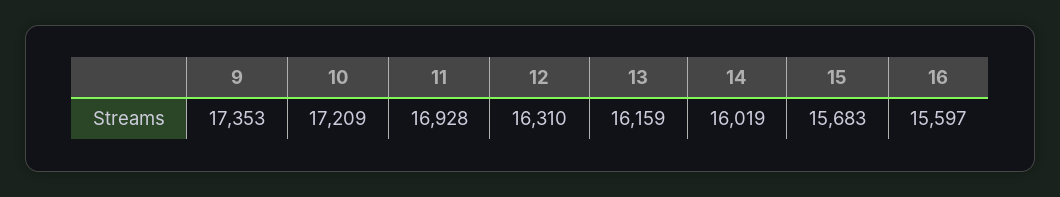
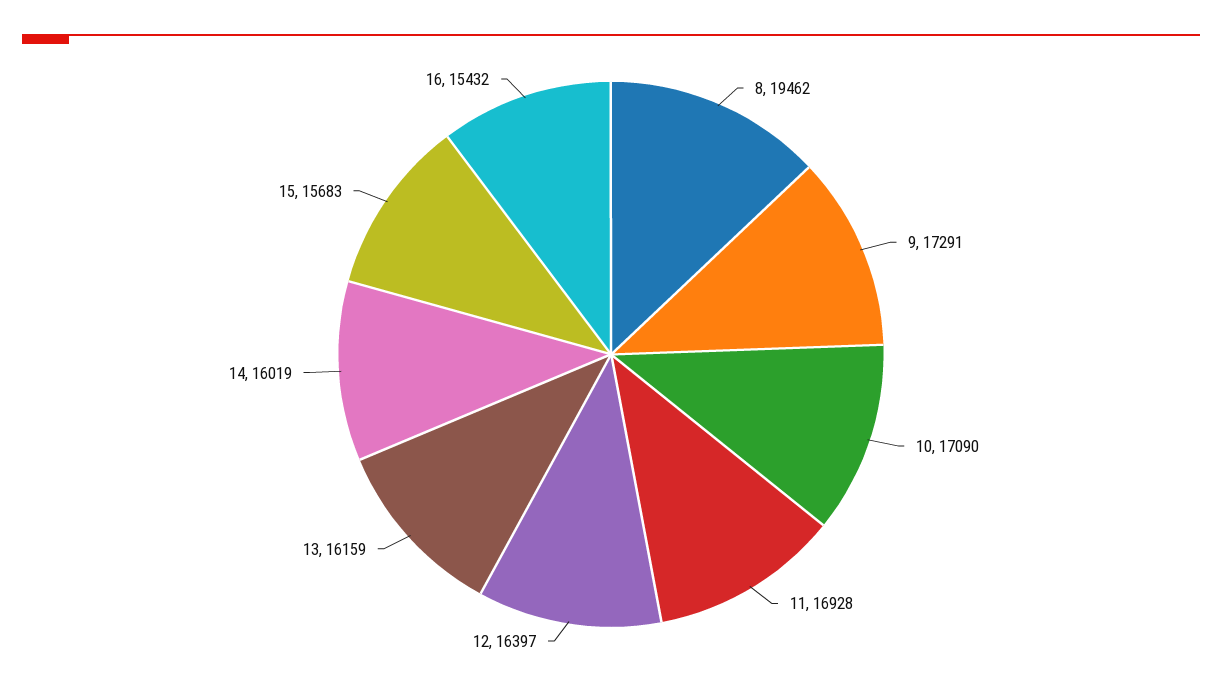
9: 17353 -> 17291
10: 17209 -> 17090
12: 16310 -> 16397
16: 15597 -> 15432
8: none -> 19462

